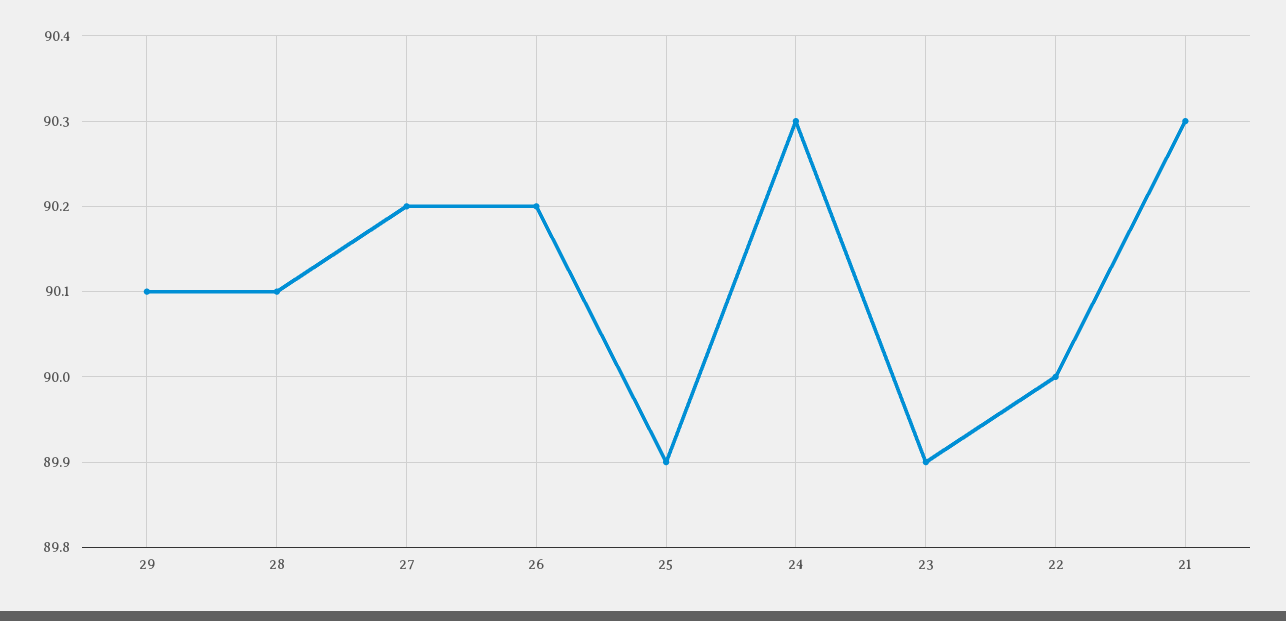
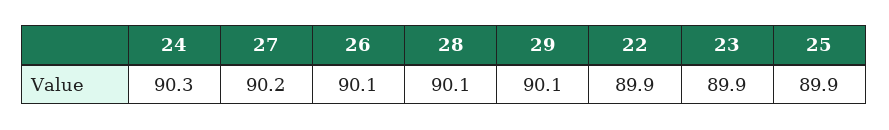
26: 90.2 -> 90.1
22: 90 -> 89.9
21: 90.3 -> none

